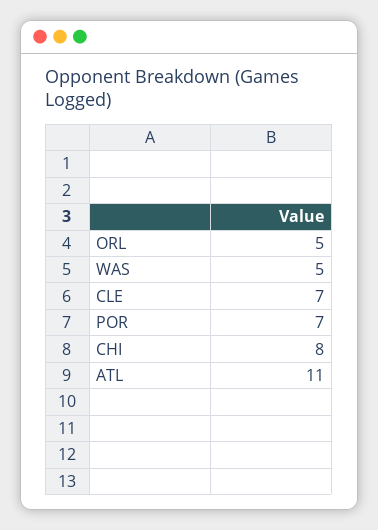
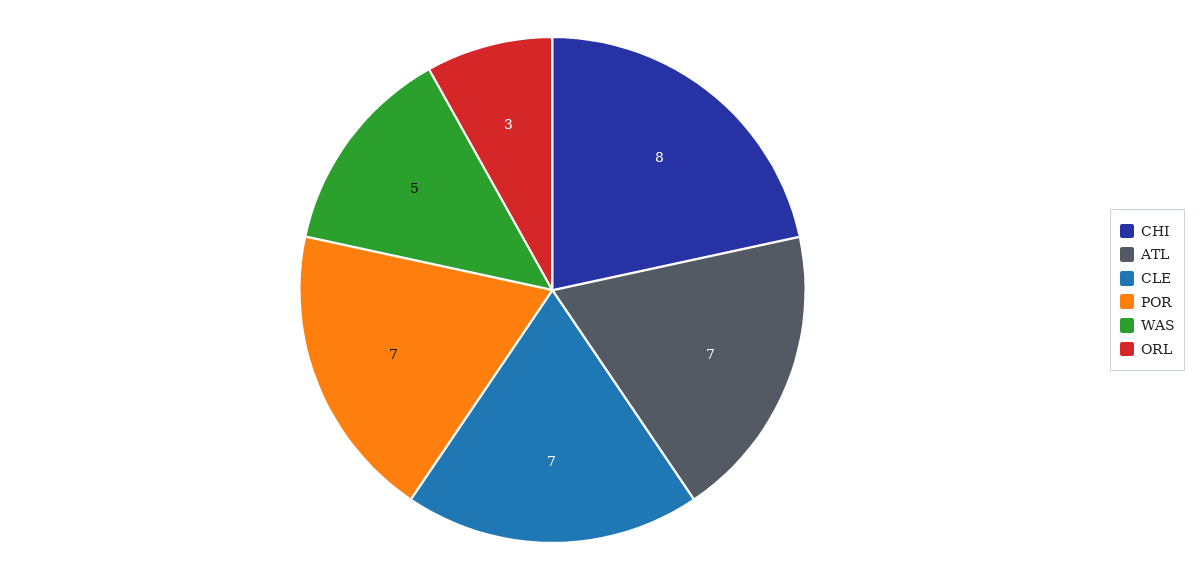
ORL: 5 -> 3
ATL: 11 -> 7

